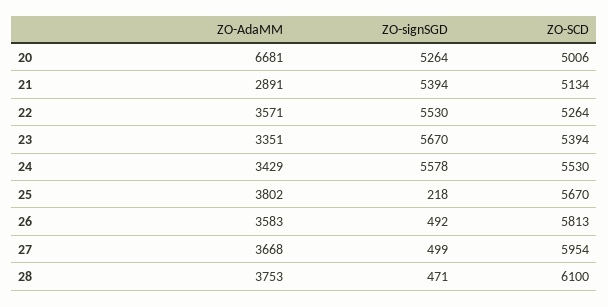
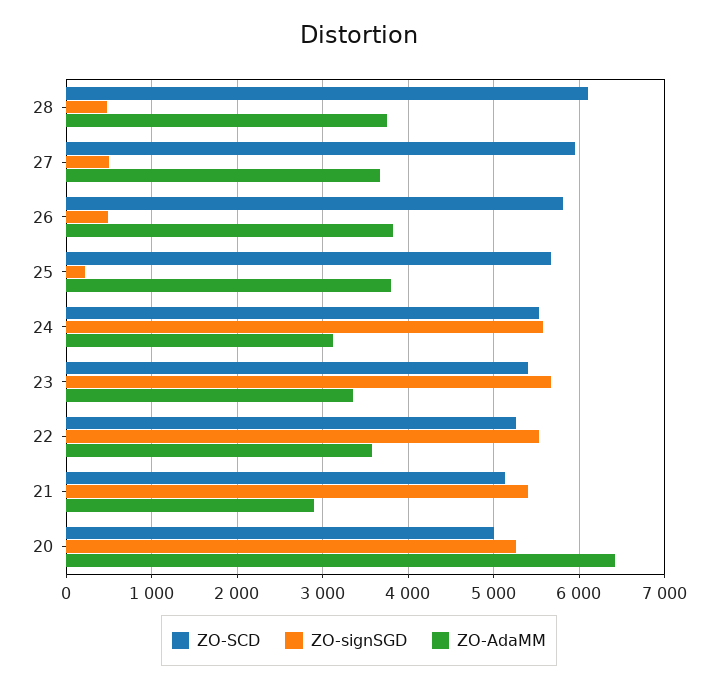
ZO-AdaMM, 20: 6681 -> 6400
ZO-AdaMM, 24: 3429 -> 3100
ZO-AdaMM, 26: 3583 -> 3800

